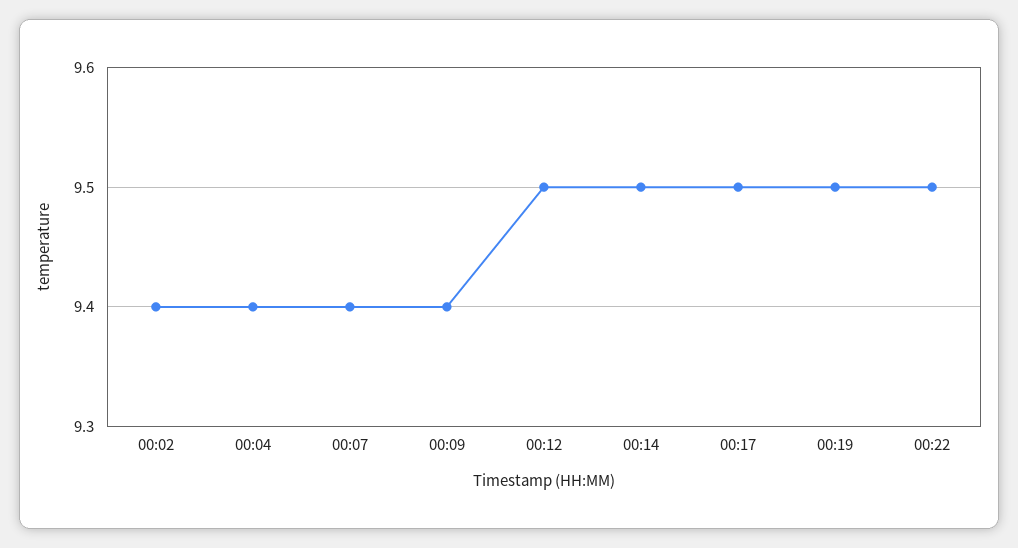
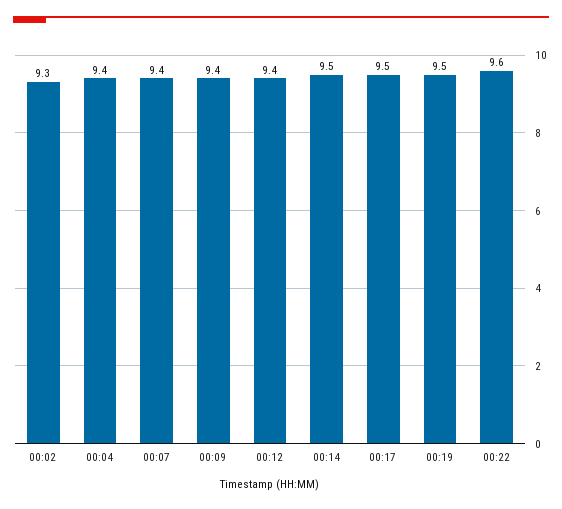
00:02: 9.4 -> 9.3
00:12: 9.5 -> 9.4
00:22: 9.5 -> 9.6

